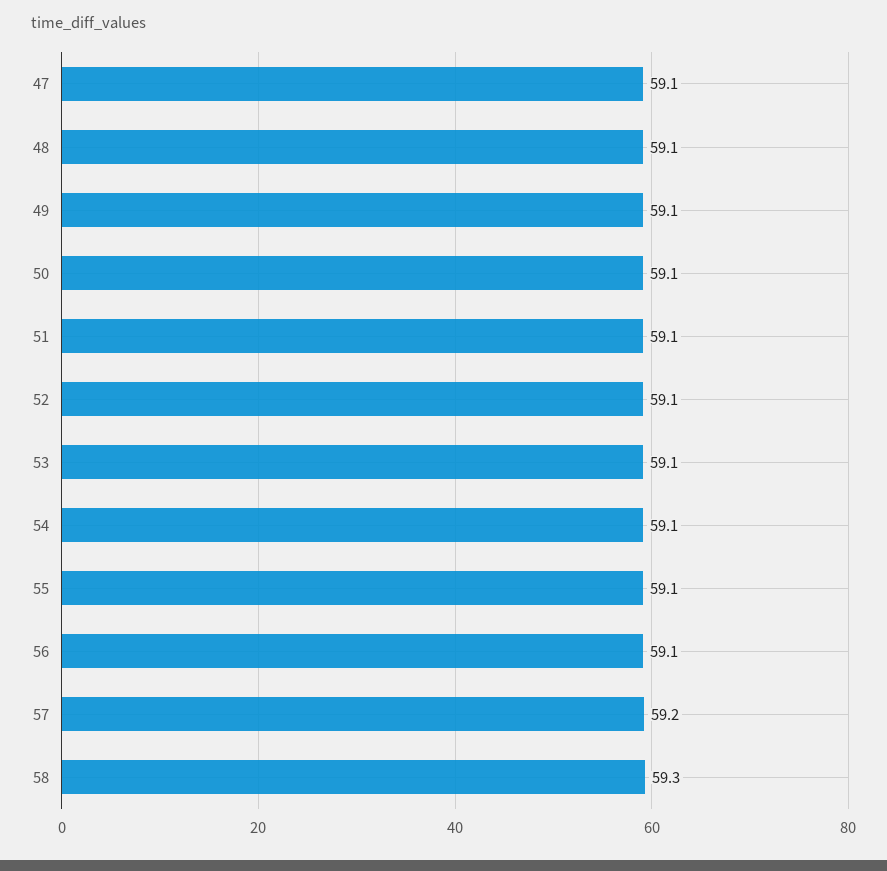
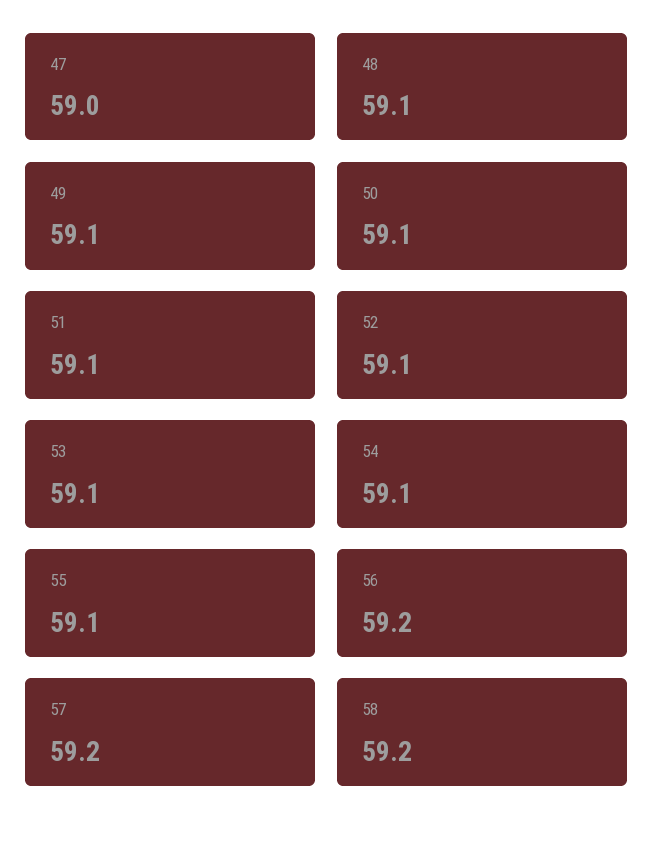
47: 59.1 -> 59
56: 59.1 -> 59.2
58: 59.3 -> 59.2

